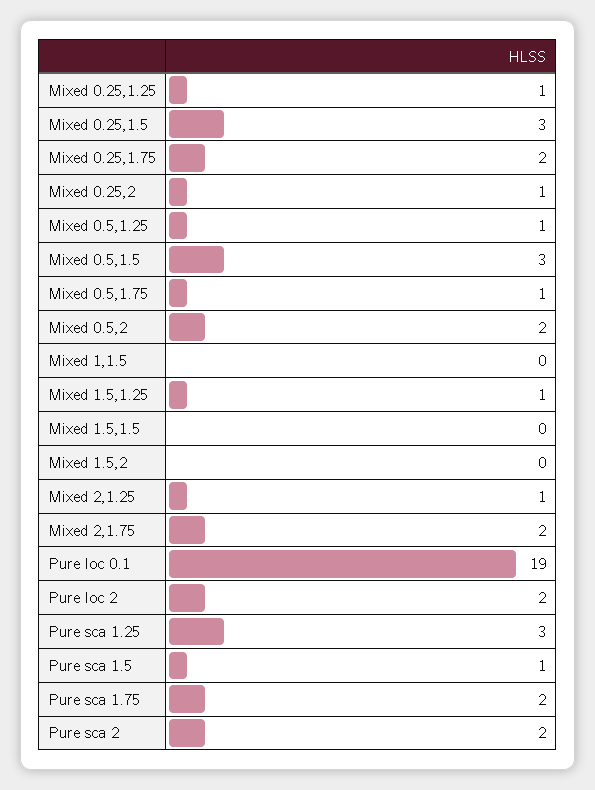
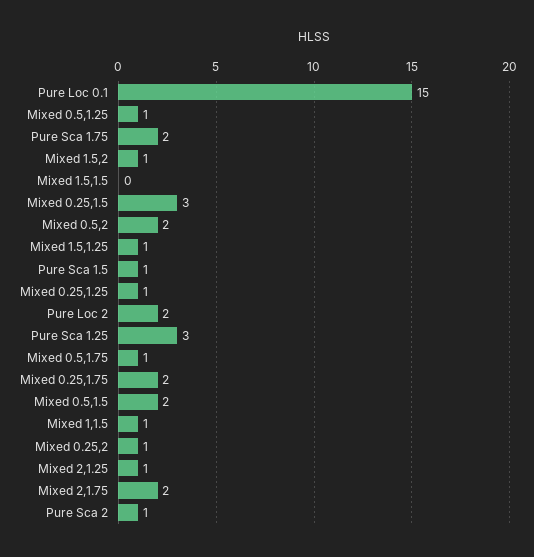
Mixed 0.5,1.5: 3 -> 2
Mixed 1,1.5: 0 -> 1
Mixed 1.5,2: 0 -> 1
Pure loc 0.1: 19 -> 15
Pure sca 2: 2 -> 1

